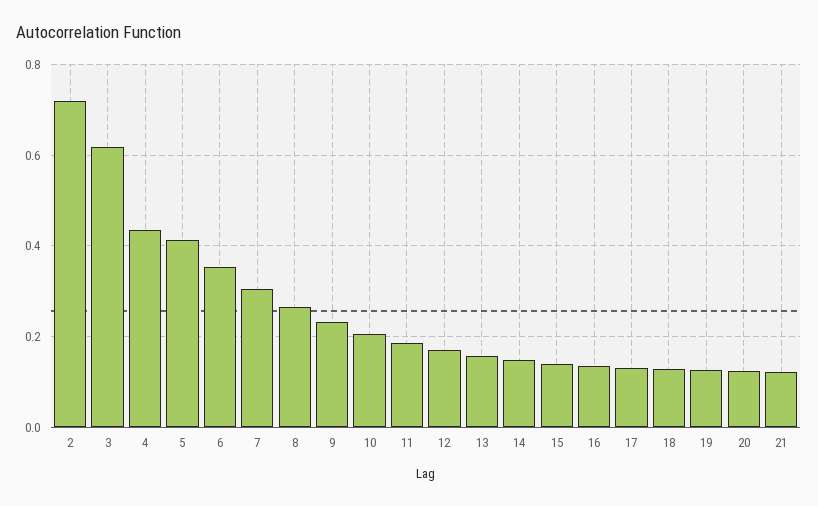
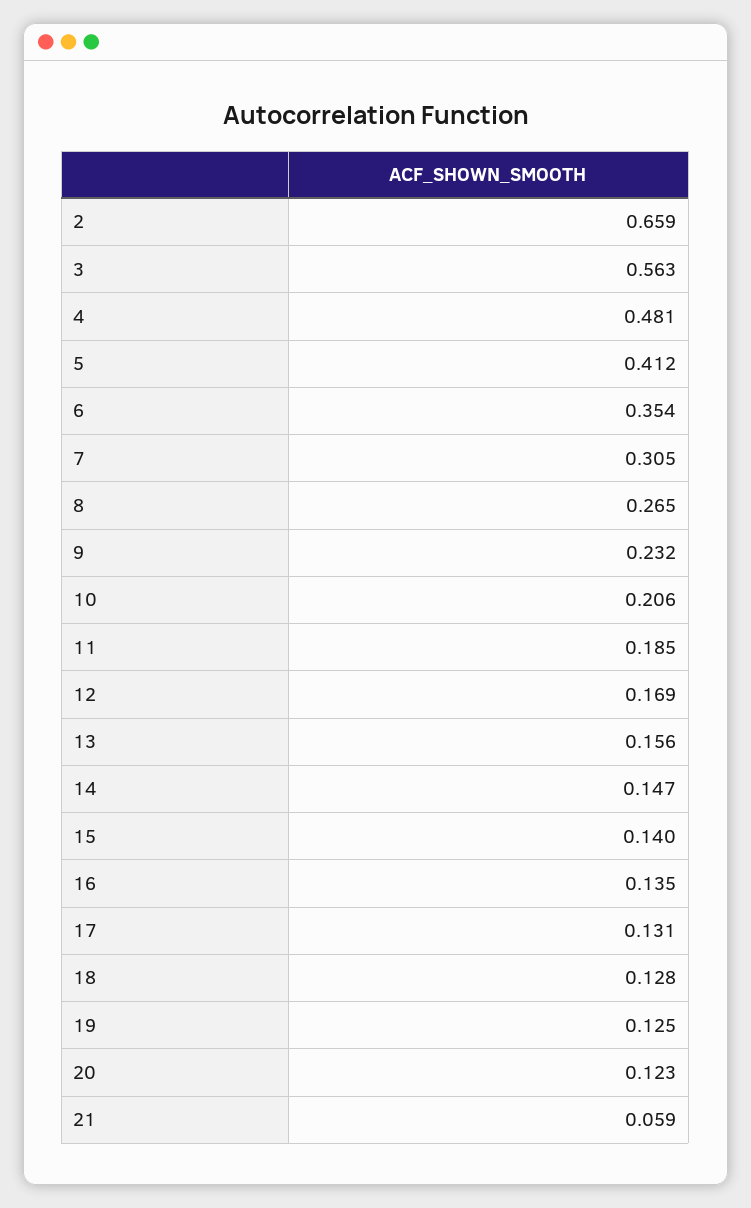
2: 0.72 -> 0.659
3: 0.62 -> 0.563
4: 0.44 -> 0.481
21: 0.12 -> 0.059

